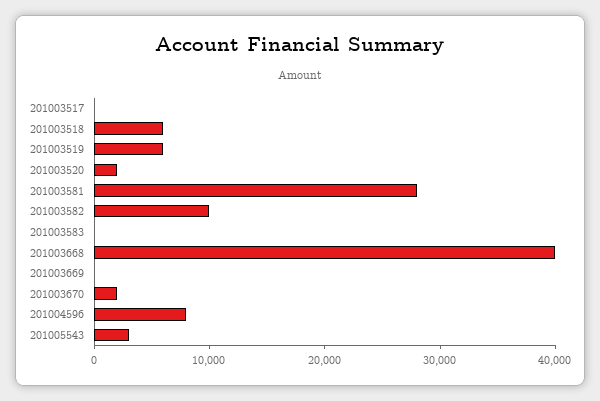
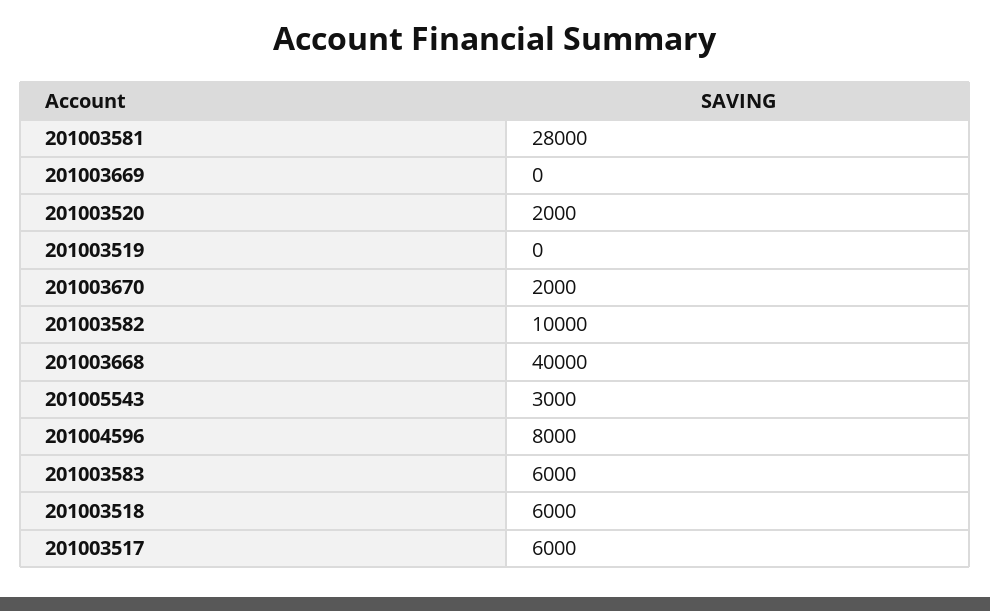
201003517: 0 -> 6000
201003519: 6000 -> 0
201003583: 0 -> 6000

